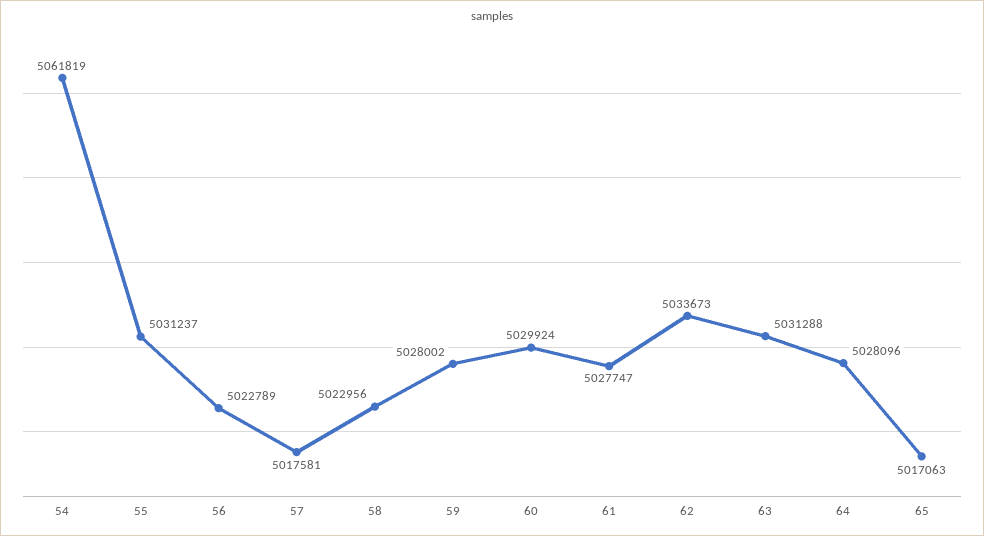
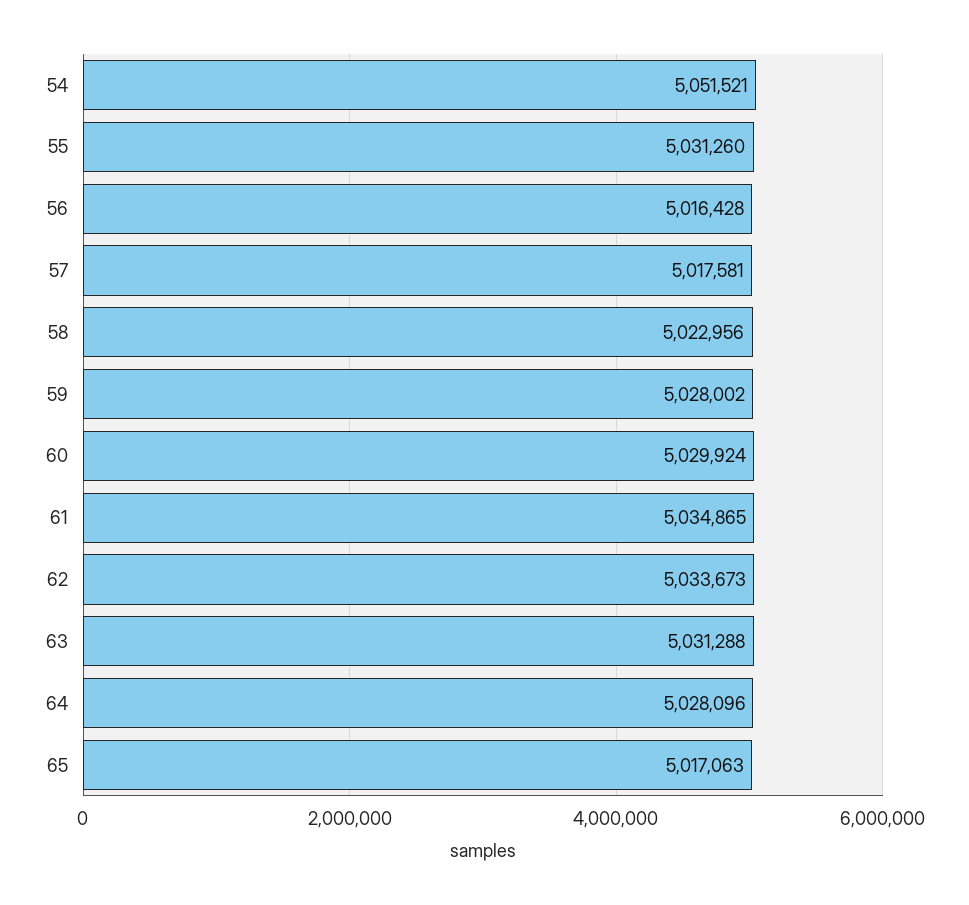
54: 5061819 -> 5051521
55: 5031237 -> 5031260
56: 5022789 -> 5016428
61: 5027747 -> 5034865

